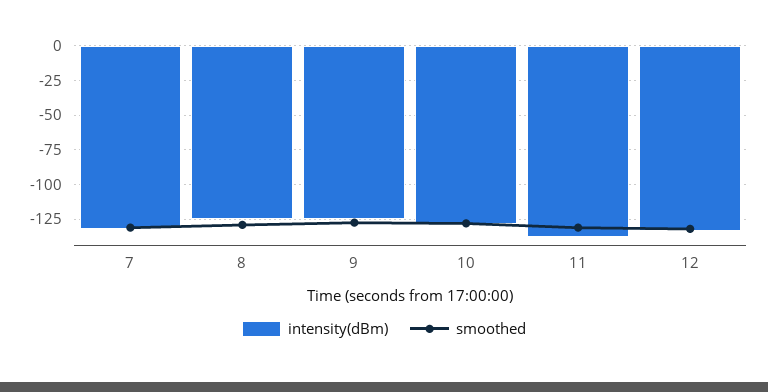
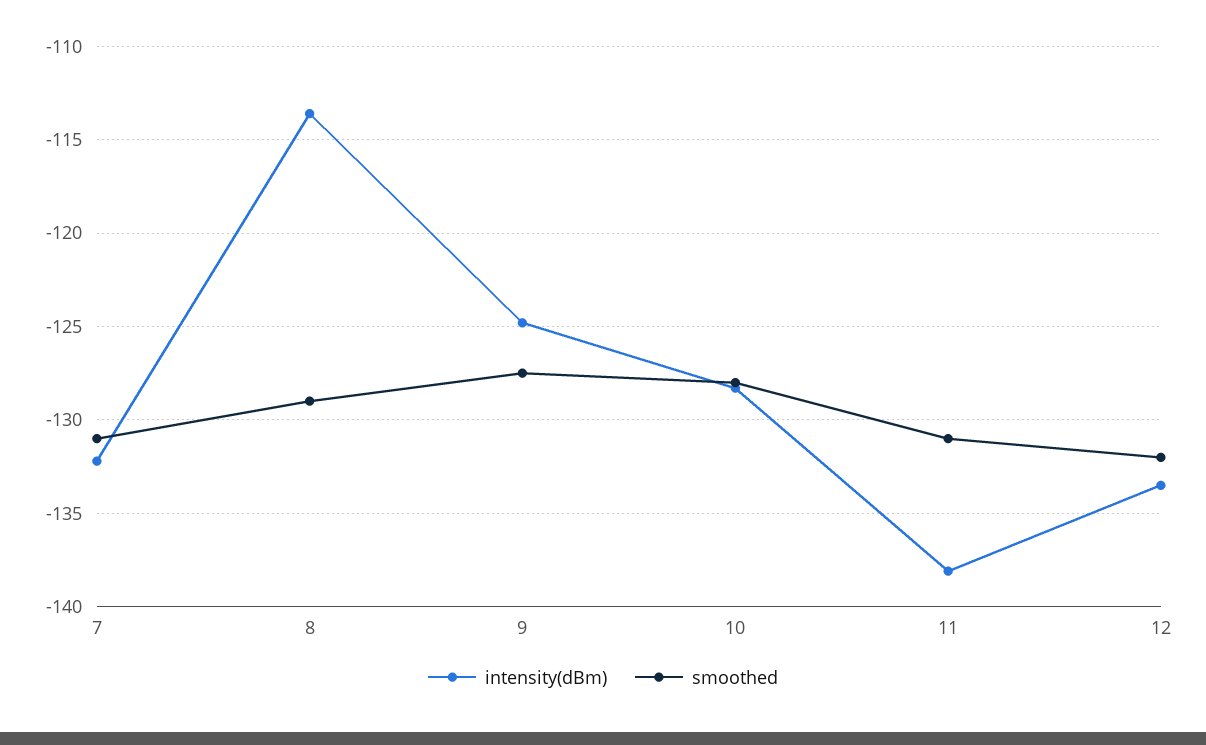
intensity(dBm), 8: -125 -> -113.5

